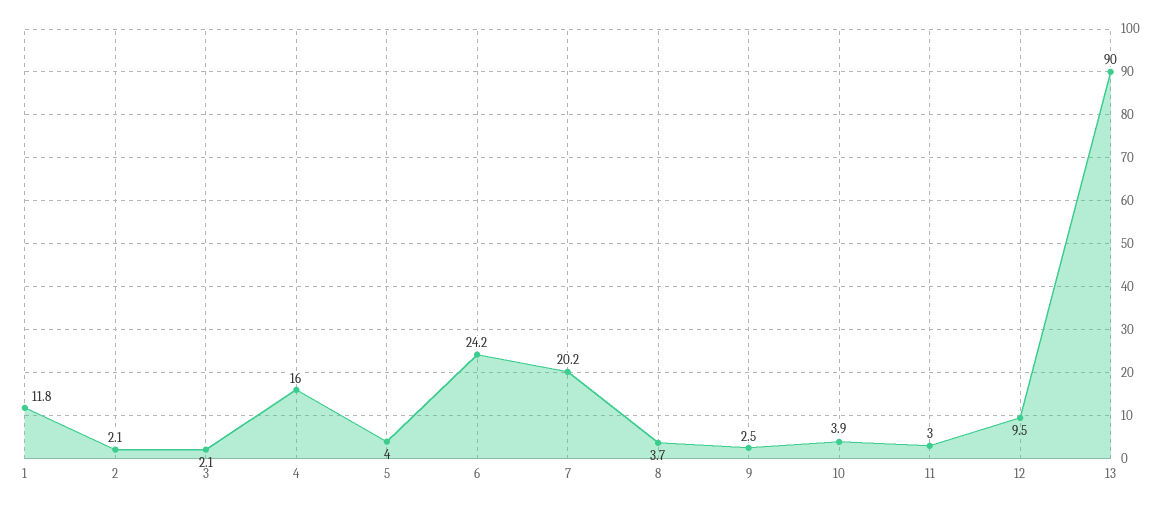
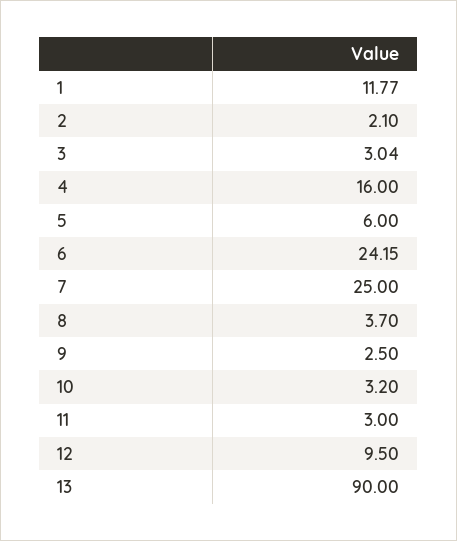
3: 2.1 -> 3.04
5: 4 -> 6
7: 20.2 -> 25
10: 3.9 -> 3.2

